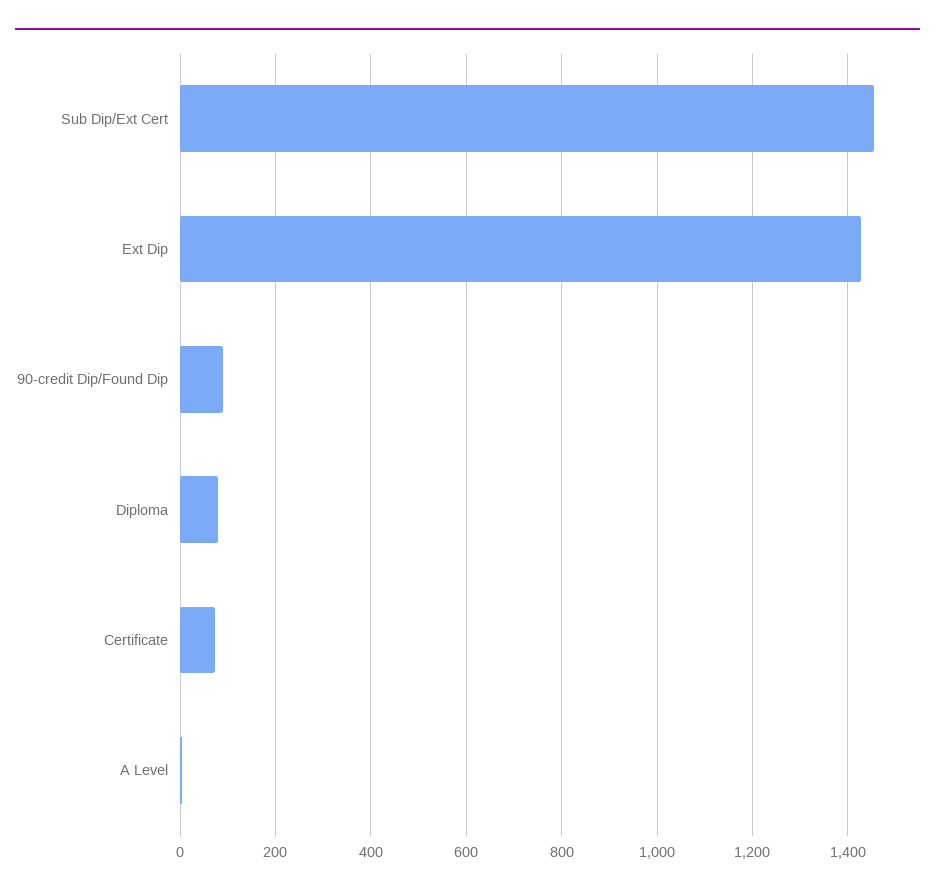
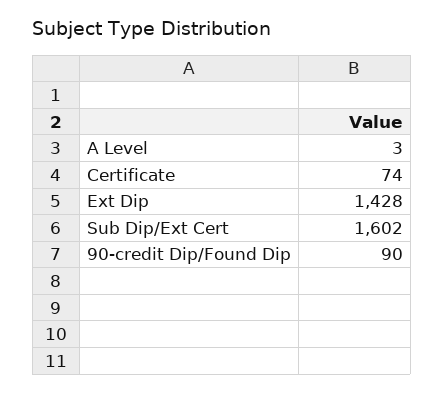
Sub Dip/Ext Cert: 1460 -> 1602
Diploma: 80 -> none

